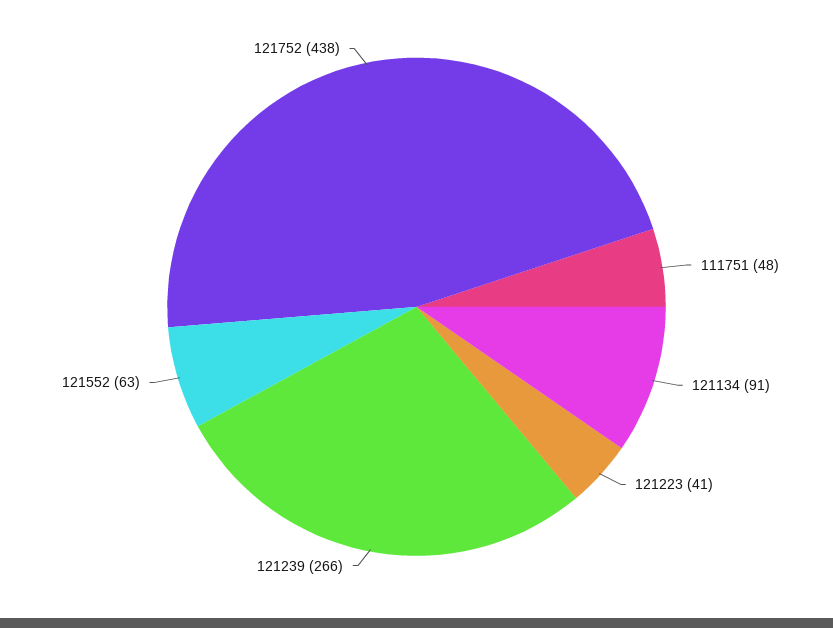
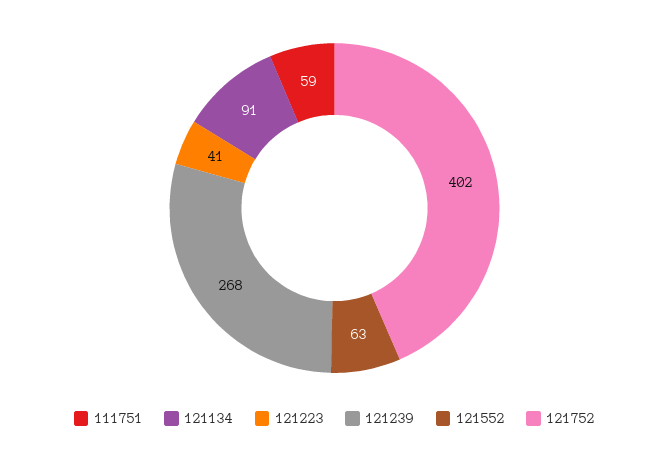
111751: 48 -> 59
121239: 266 -> 268
121752: 438 -> 402

